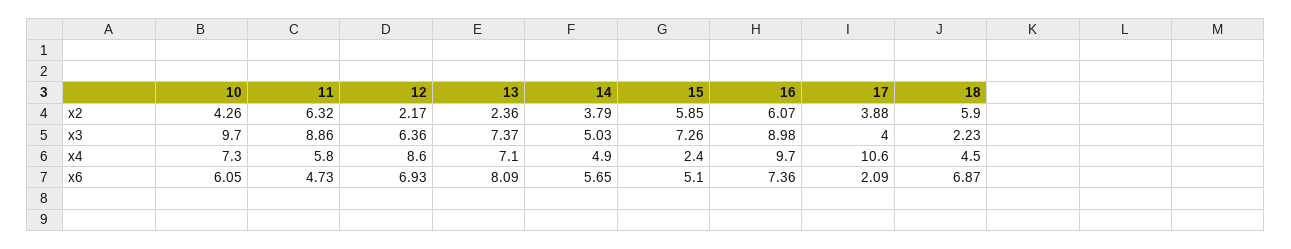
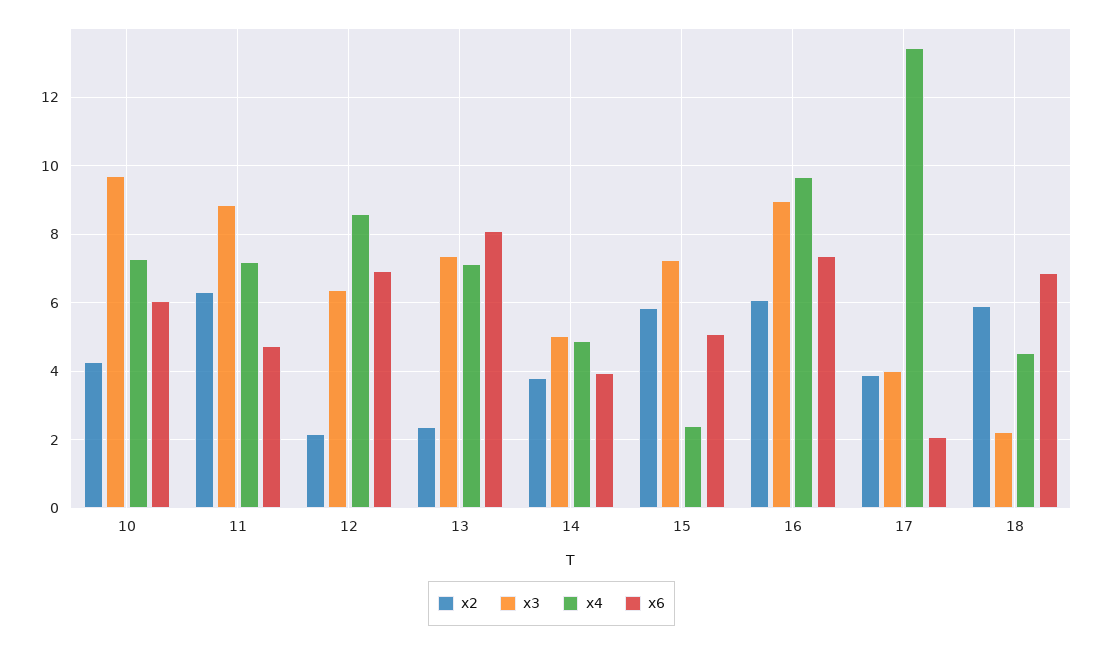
x4, 11: 5.8 -> 7.2
x4, 17: 10.6 -> 13.4
x6, 14: 5.65 -> 4

